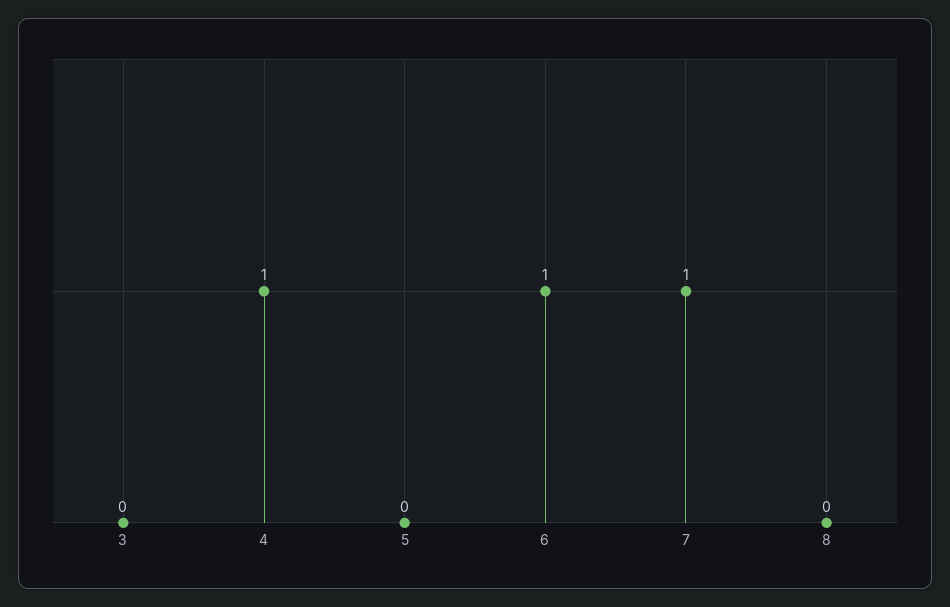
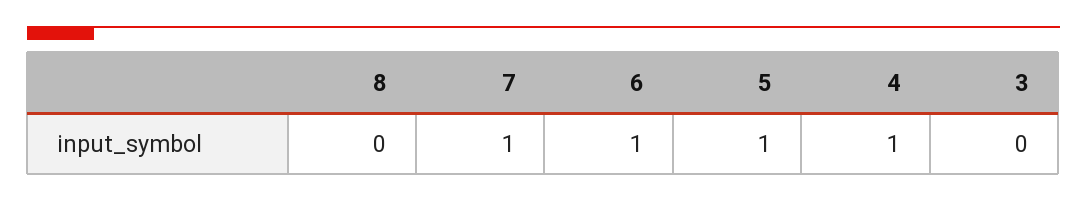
5: 0 -> 1

